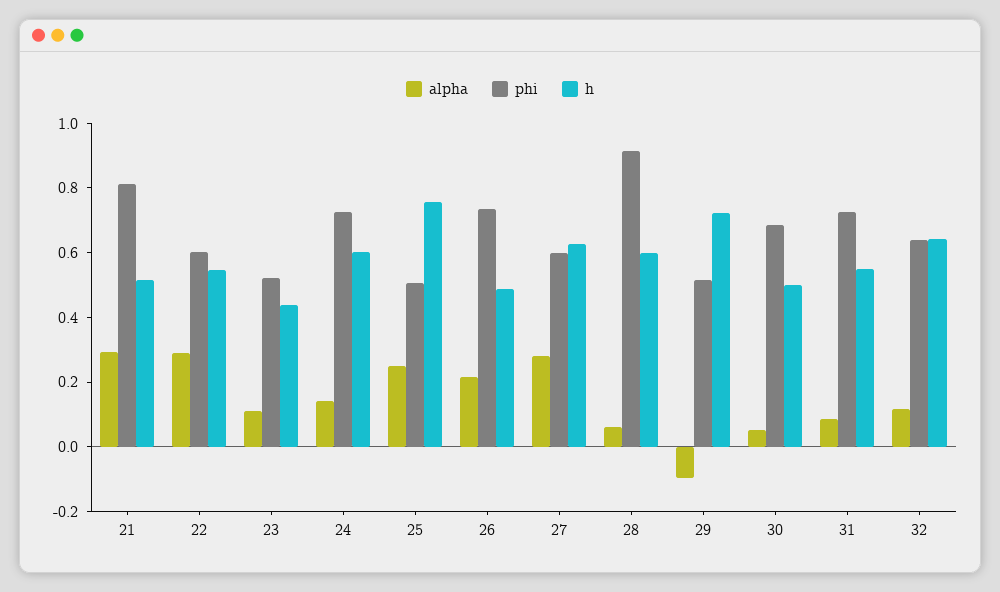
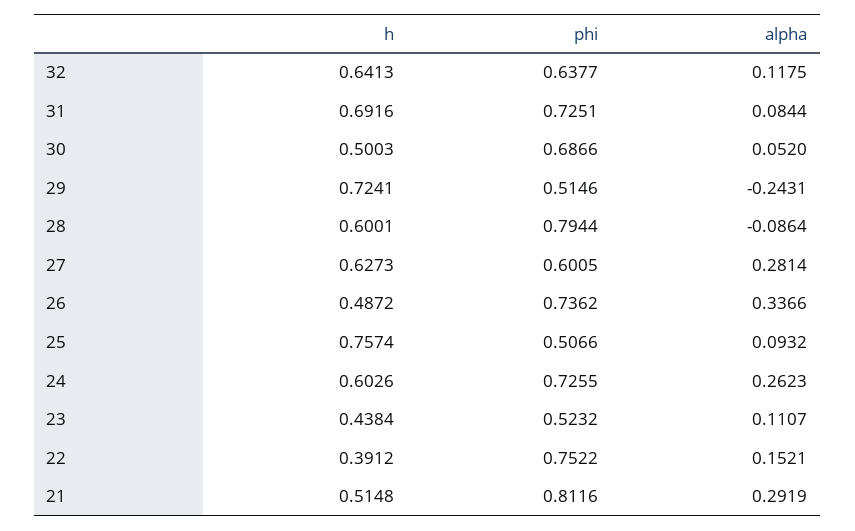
alpha, 22: 0.3 -> 0.1521
phi, 22: 0.6 -> 0.7522
h, 22: 0.55 -> 0.3912
alpha, 24: 0.15 -> 0.2623
alpha, 25: 0.25 -> 0.0932
alpha, 26: 0.2 -> 0.3366
alpha, 28: 0.05 -> -0.0864
phi, 28: 0.9 -> 0.7944
alpha, 29: -0.1 -> -0.2431
h, 31: 0.55 -> 0.6916

